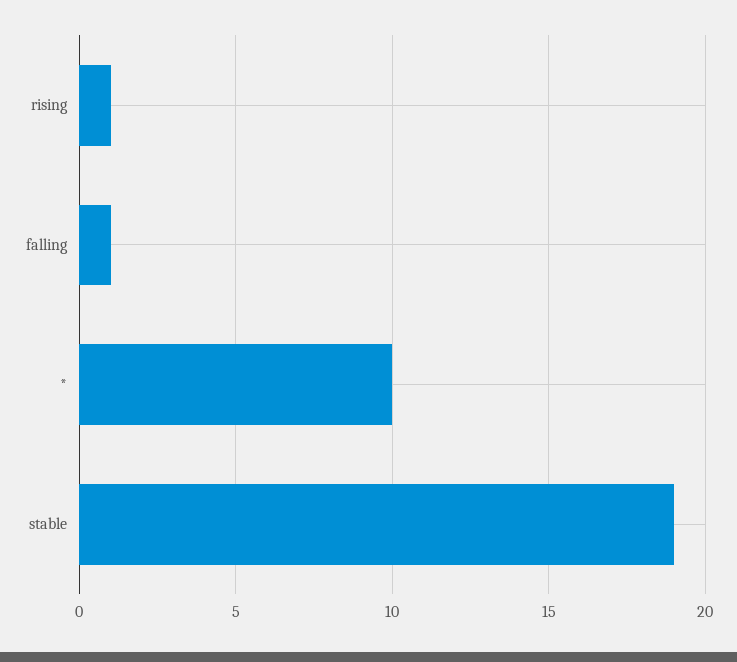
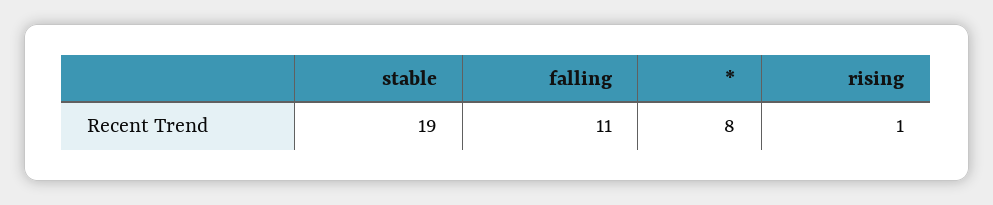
falling: 1 -> 11
*: 10 -> 8

